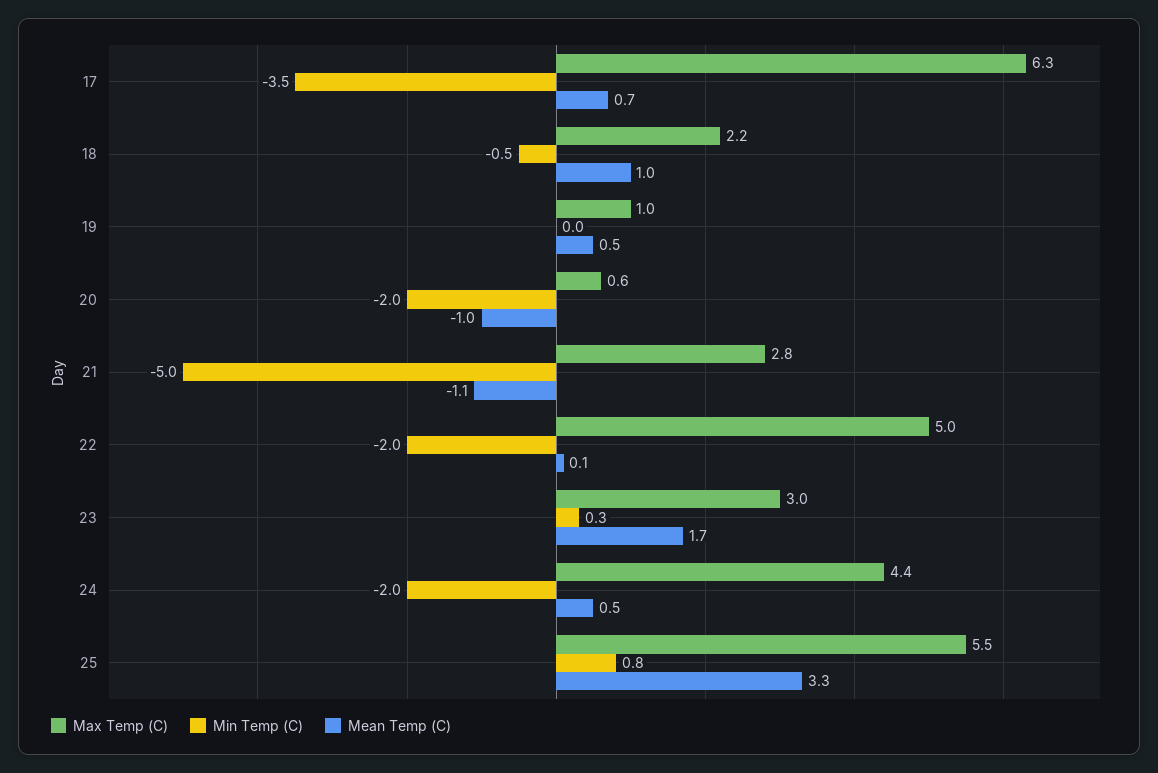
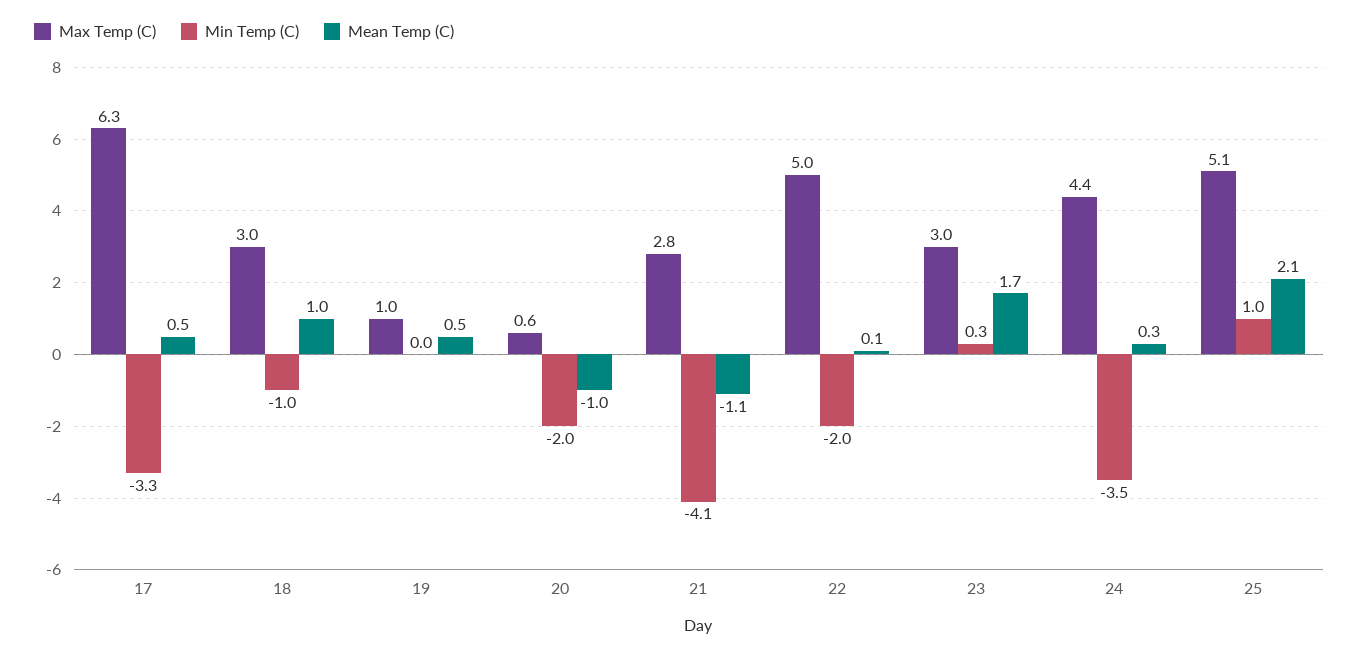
Min Temp (C), 17: -3.5 -> -3.3
Mean Temp (C), 17: 0.7 -> 0.5
Max Temp (C), 18: 2.2 -> 3
Min Temp (C), 18: -0.5 -> -1
Min Temp (C), 21: -5 -> -4.1
Min Temp (C), 24: -2 -> -3.5
Mean Temp (C), 24: 0.5 -> 0.3
Max Temp (C), 25: 5.5 -> 5.1
Min Temp (C), 25: 0.8 -> 1
Mean Temp (C), 25: 3.3 -> 2.1

